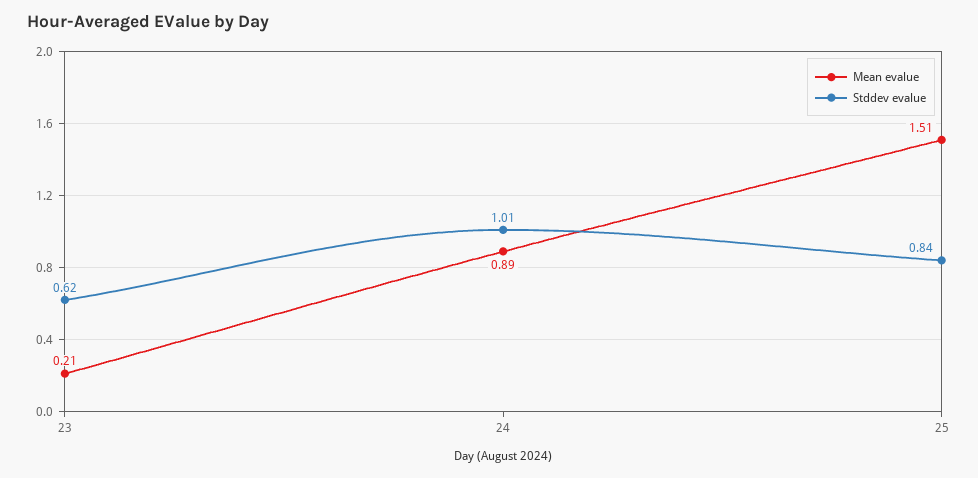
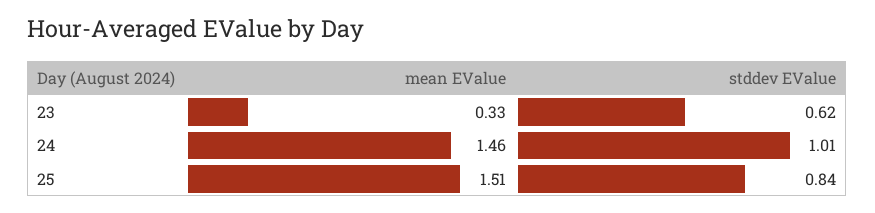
Mean evalue, 23: 0.21 -> 0.33
Mean evalue, 24: 0.89 -> 1.46

